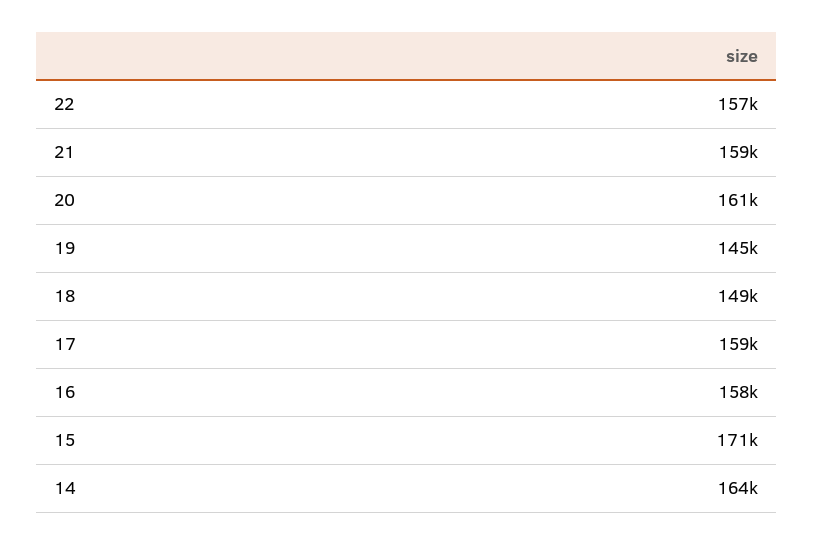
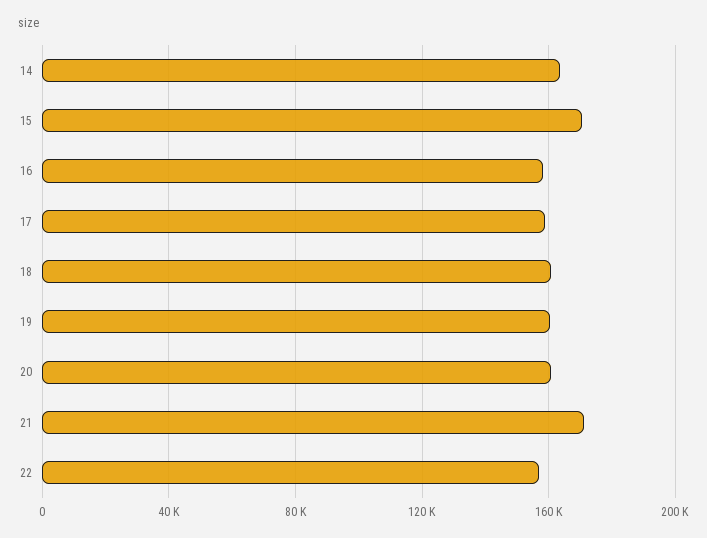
21: 159000 -> 170000
19: 145000 -> 160000
18: 149000 -> 160000

